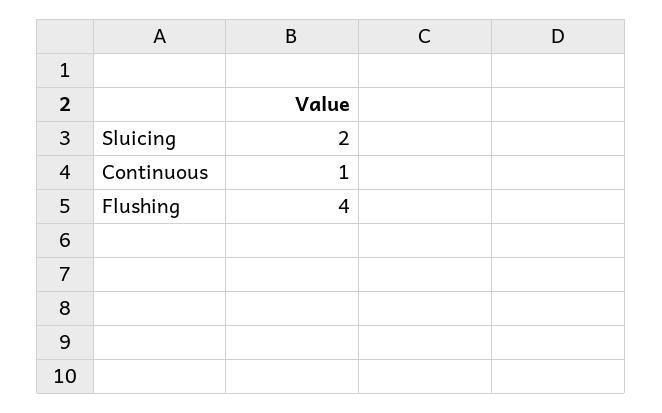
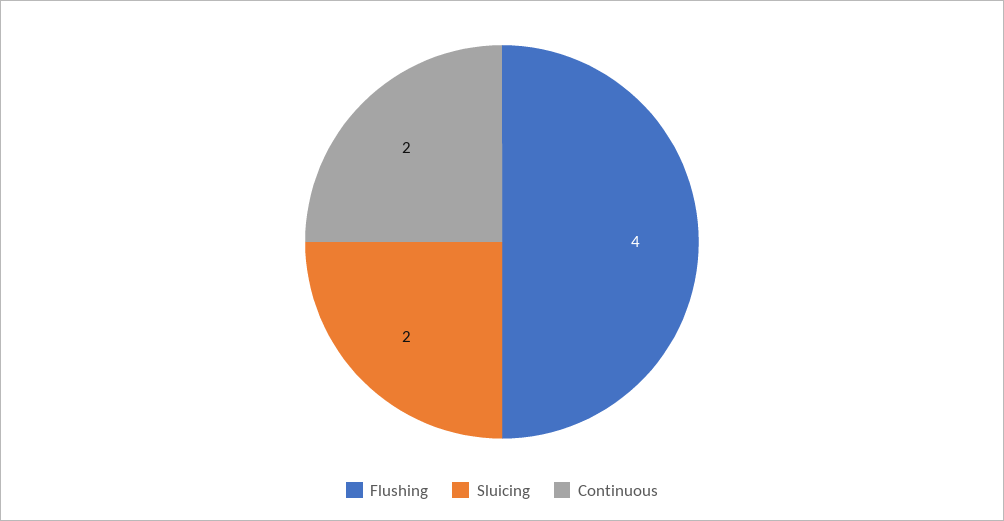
Continuous: 1 -> 2

